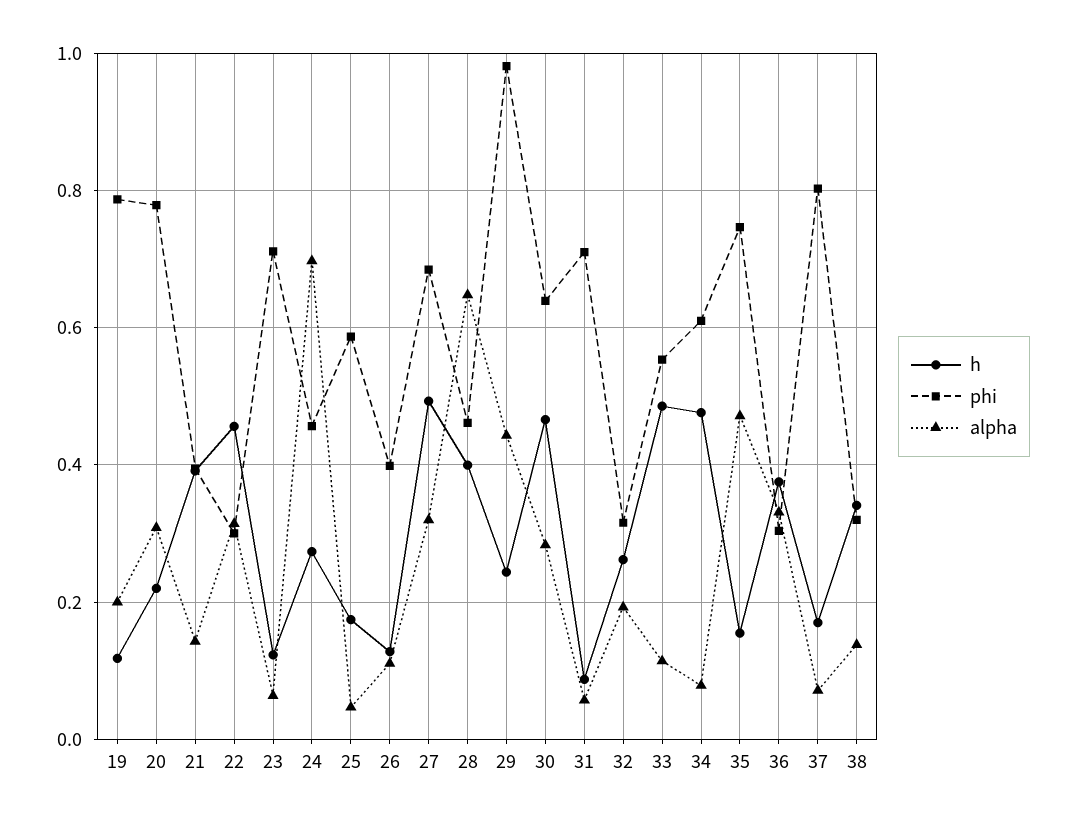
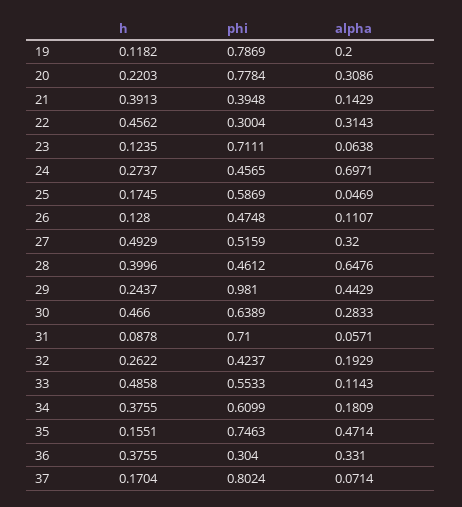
phi, 26: 0.4 -> 0.4748
phi, 27: 0.68 -> 0.5159
phi, 32: 0.32 -> 0.4237
h, 34: 0.48 -> 0.3755
alpha, 34: 0.08 -> 0.1809
h, 38: 0.34 -> none
phi, 38: 0.32 -> none
alpha, 38: 0.14 -> none

